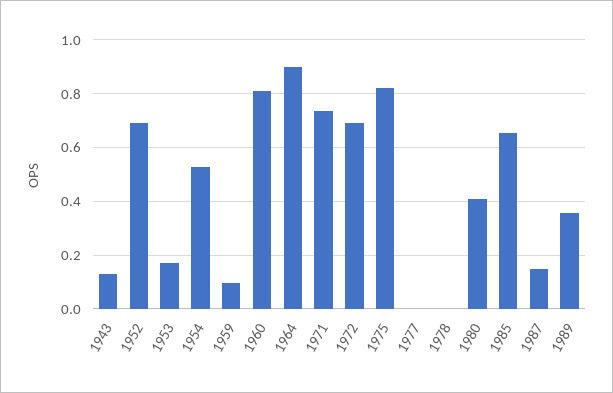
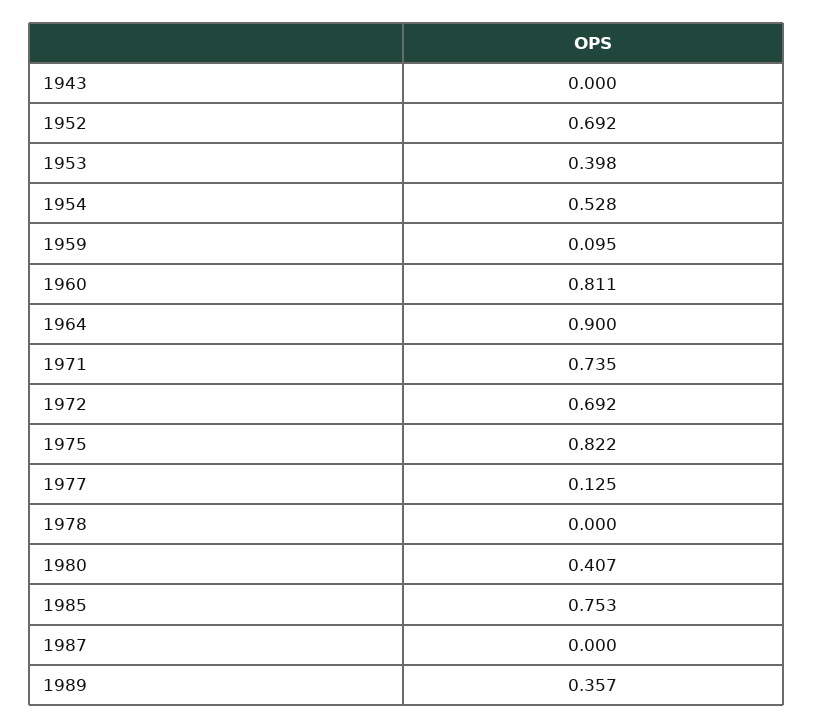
1943: 0.125 -> 0
1953: 0.175 -> 0.398
1977: 0 -> 0.125
1985: 0.65 -> 0.753
1987: 0.15 -> 0

